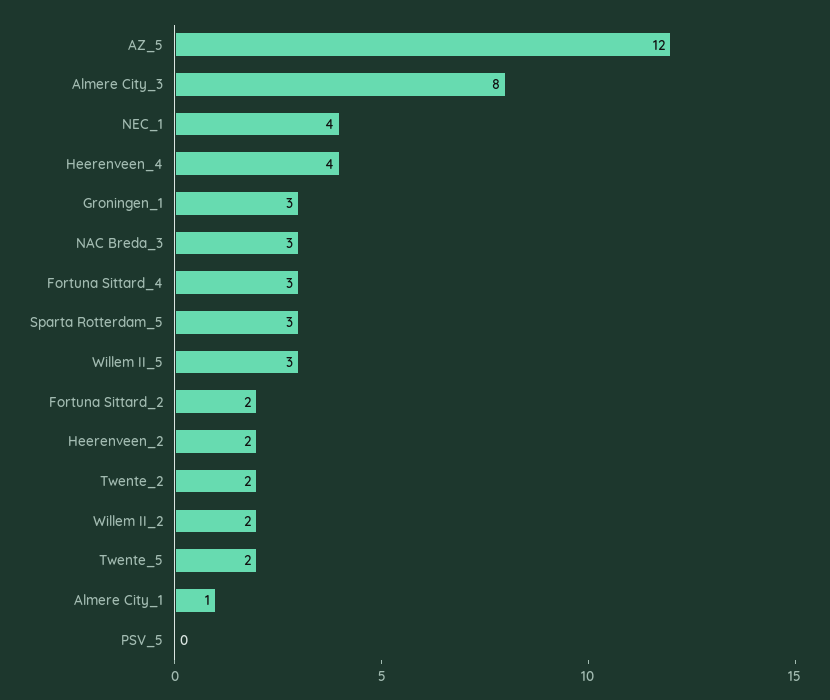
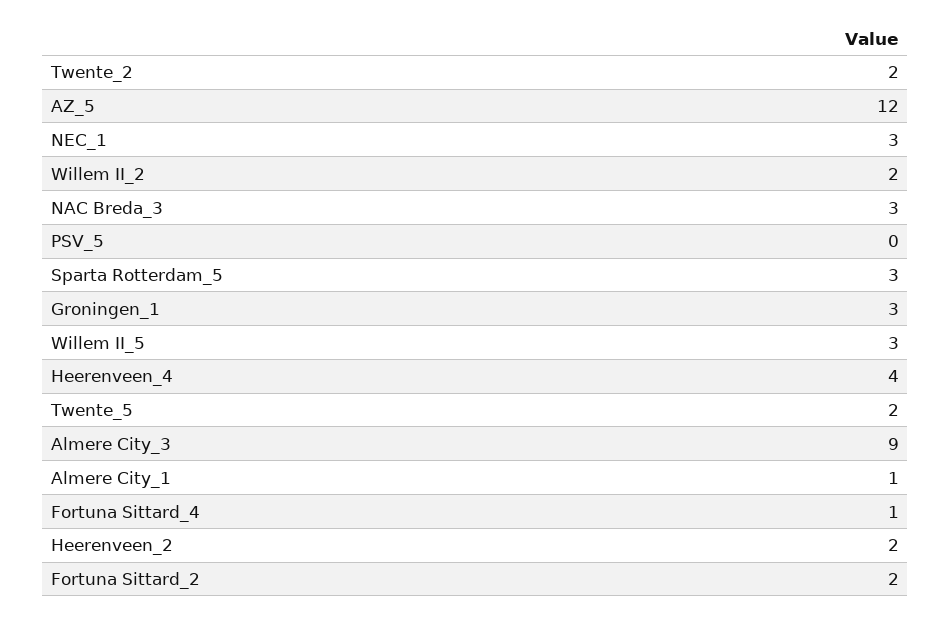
Almere City_3: 8 -> 9
NEC_1: 4 -> 3
Fortuna Sittard_4: 3 -> 1

